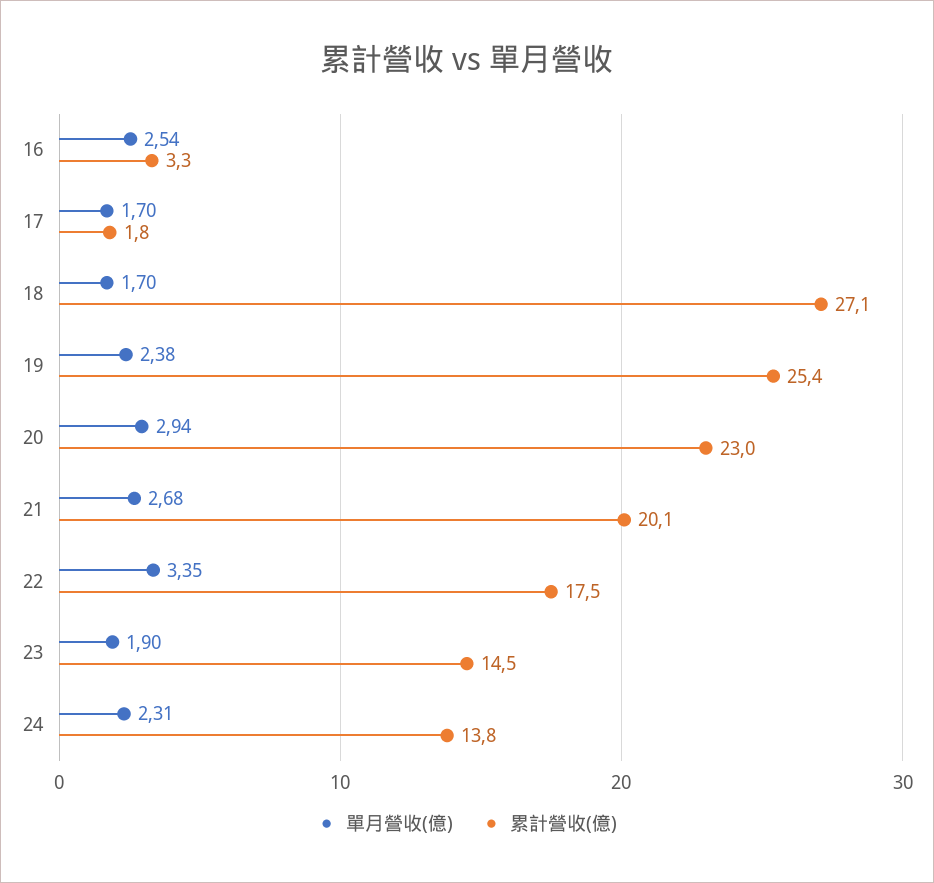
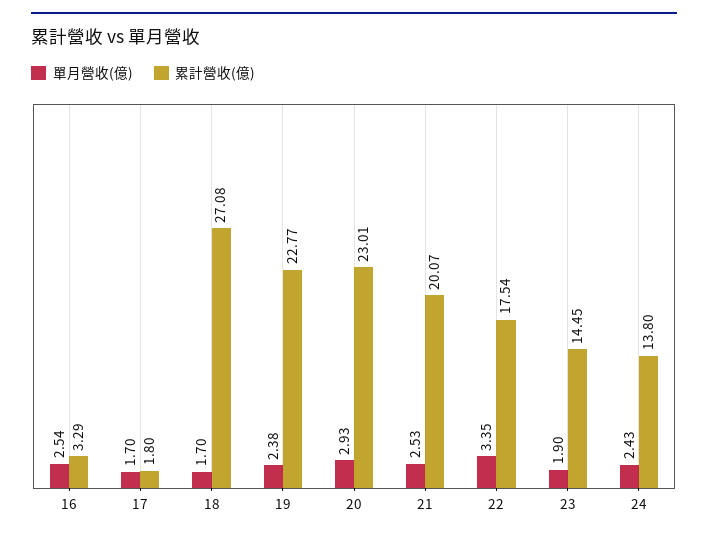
累計營收(億), 19: 25.4 -> 22.77
單月營收(億), 20: 2.94 -> 2.93
單月營收(億), 21: 2.68 -> 2.53
單月營收(億), 24: 2.31 -> 2.43

